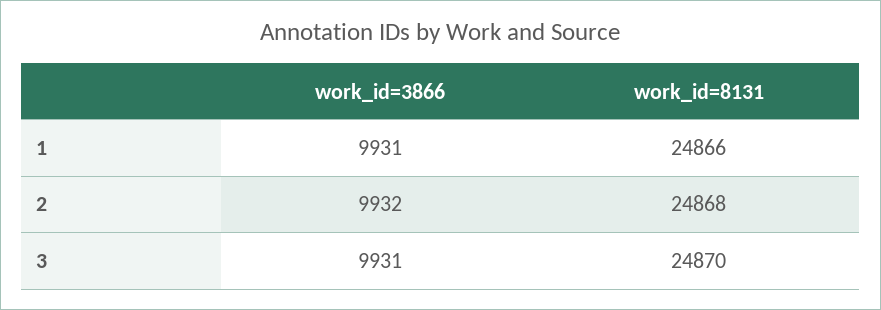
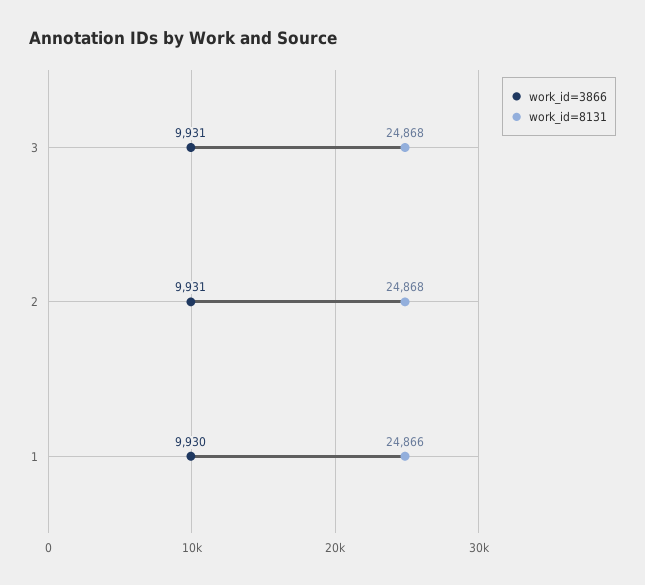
work_id=3866, 1: 9931 -> 9930
work_id=3866, 2: 9932 -> 9931
work_id=8131, 3: 24870 -> 24868

